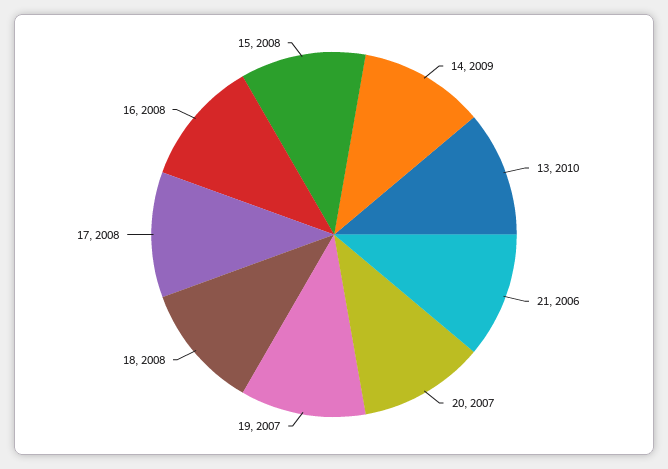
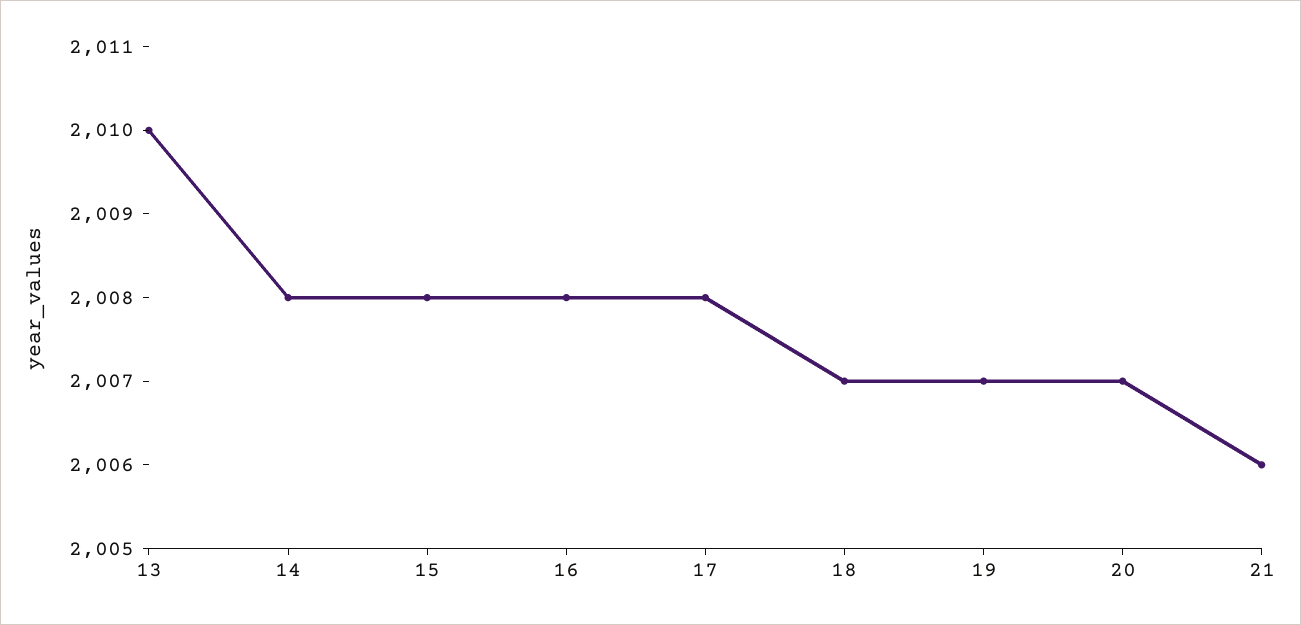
14: 2009 -> 2008
18: 2008 -> 2007

